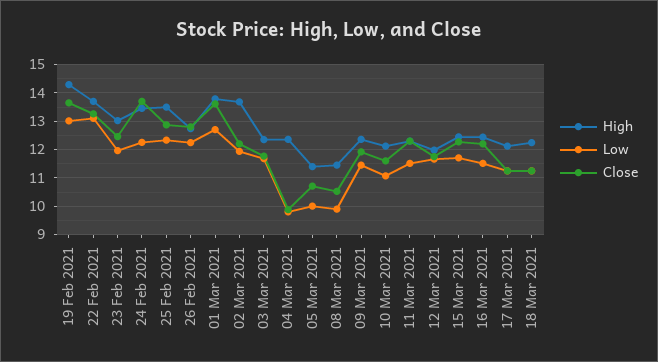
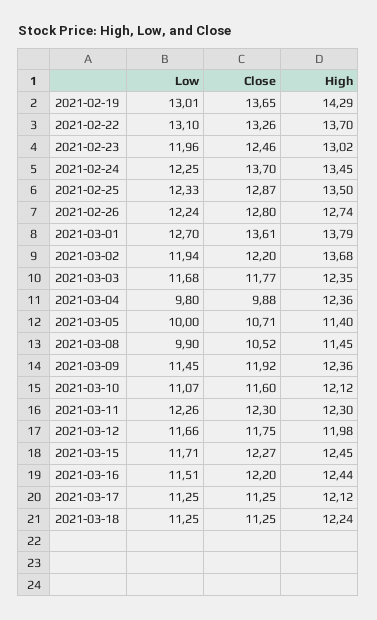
Low, 11 Mar 2021: 11.5 -> 12.26

